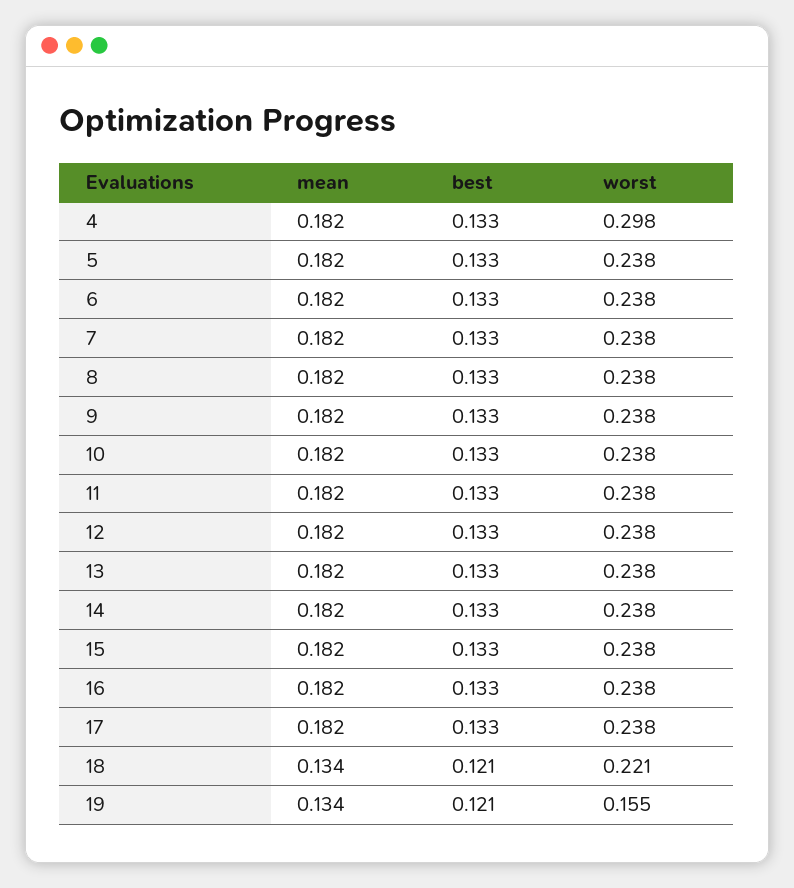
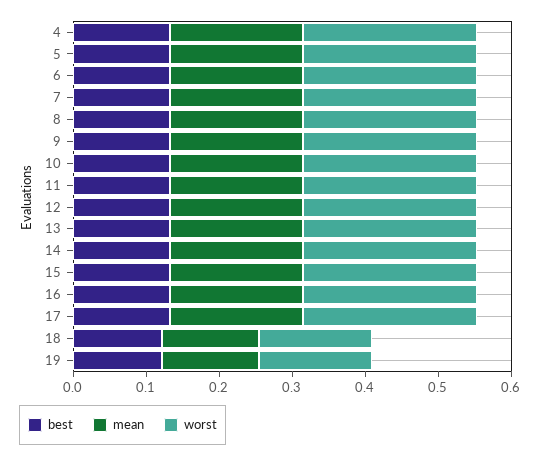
worst, 4: 0.298 -> 0.24
worst, 18: 0.221 -> 0.16

